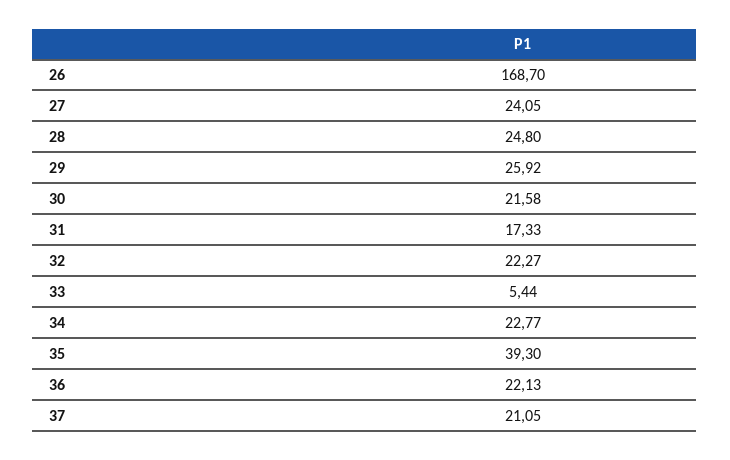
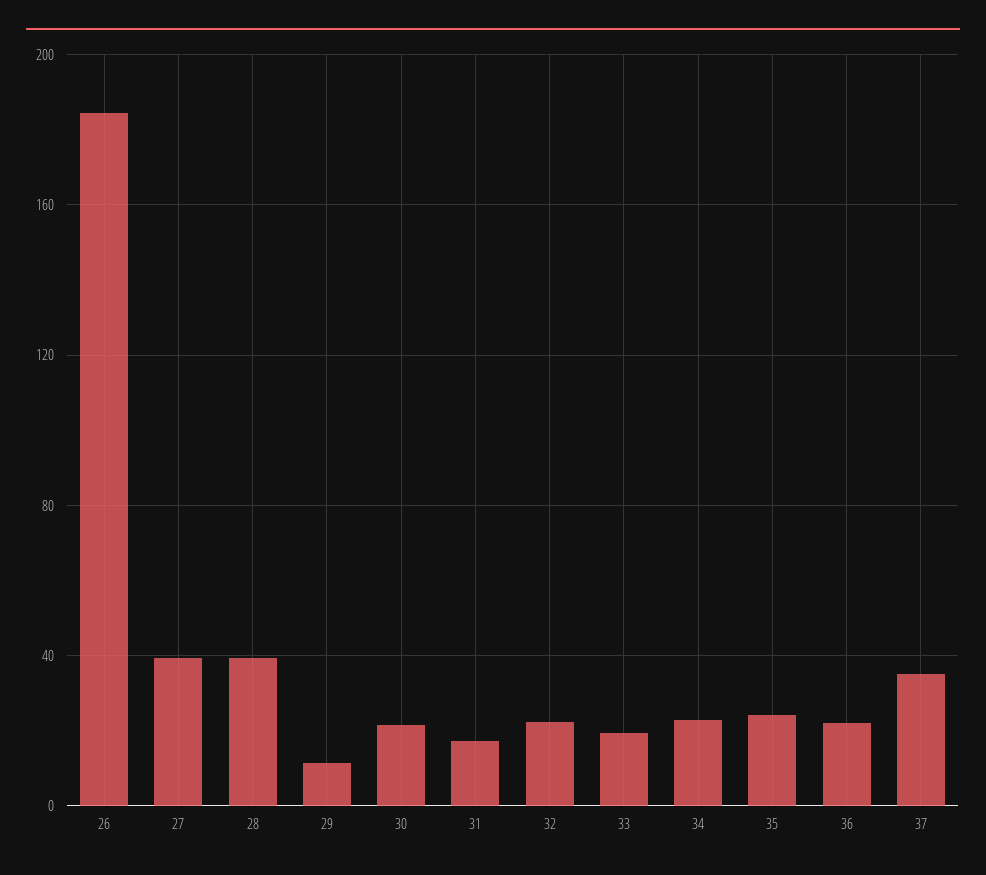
26: 168.7 -> 185
27: 24.05 -> 40
28: 24.8 -> 40
29: 25.92 -> 10
33: 5.44 -> 20
35: 39.3 -> 25
37: 21.05 -> 35

